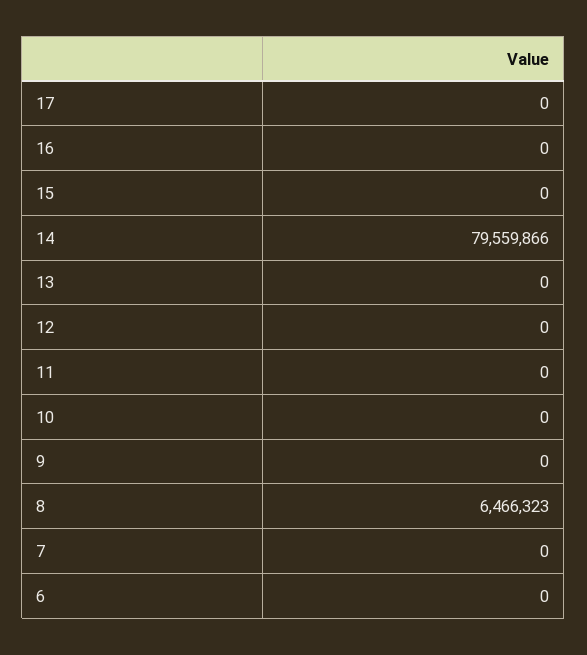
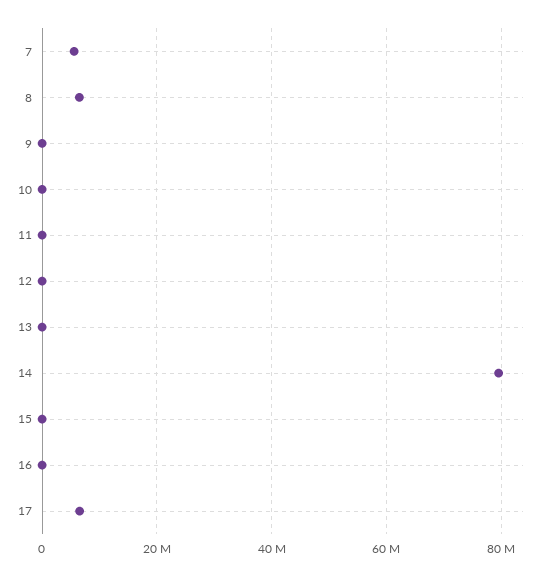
17: 0 -> 6000000
7: 0 -> 6000000
6: 0 -> none

